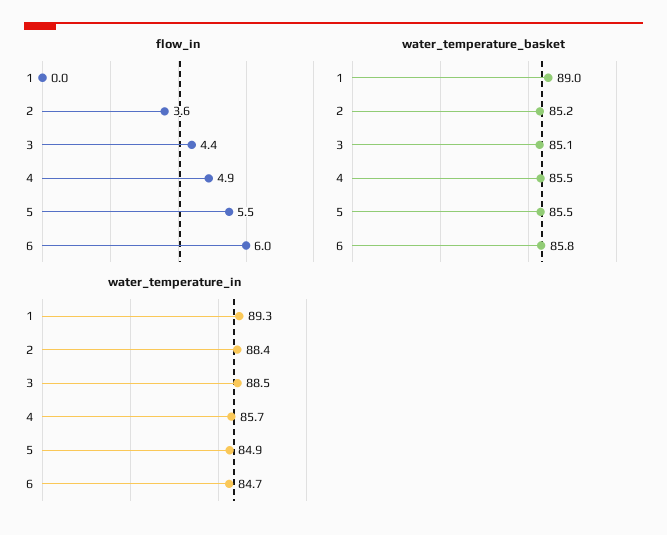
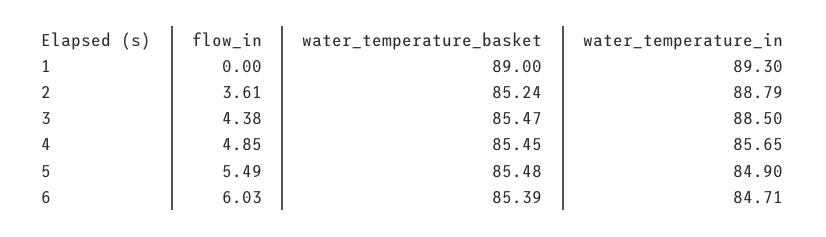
water_temperature_basket, 3: 85.1 -> 85.47
water_temperature_basket, 6: 85.8 -> 85.39
water_temperature_in, 2: 88.4 -> 88.79

